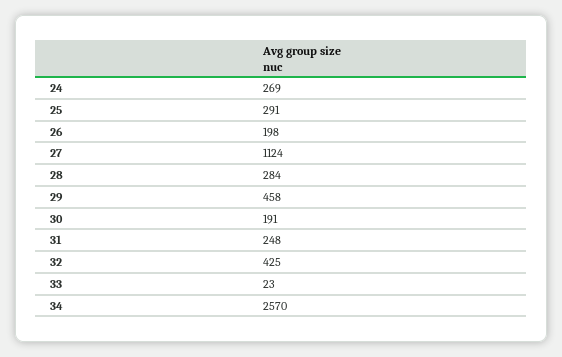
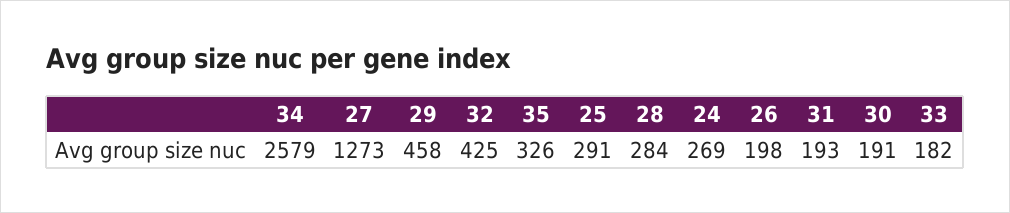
27: 1124 -> 1273
31: 248 -> 193
33: 23 -> 182
34: 2570 -> 2579
35: none -> 326

